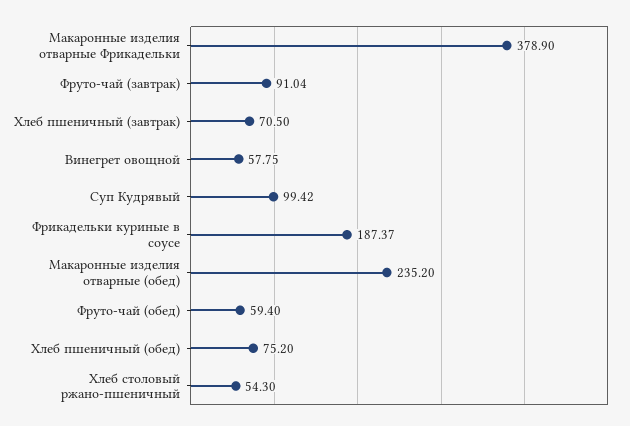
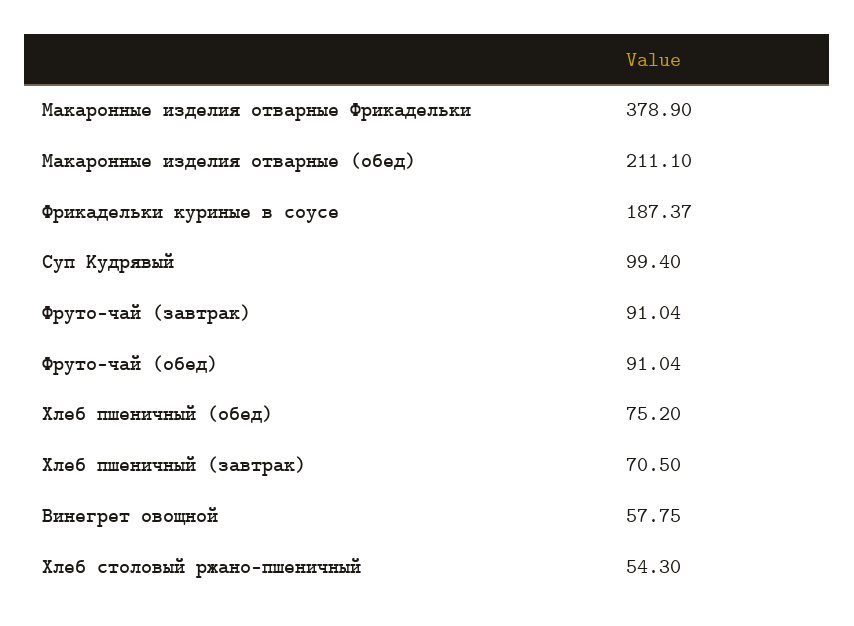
Суп Кудрявый: 99.42 -> 99.4
Макаронные изделия отварные (обед): 235.2 -> 211.1
Фруто-чай (обед): 59.4 -> 91.04

